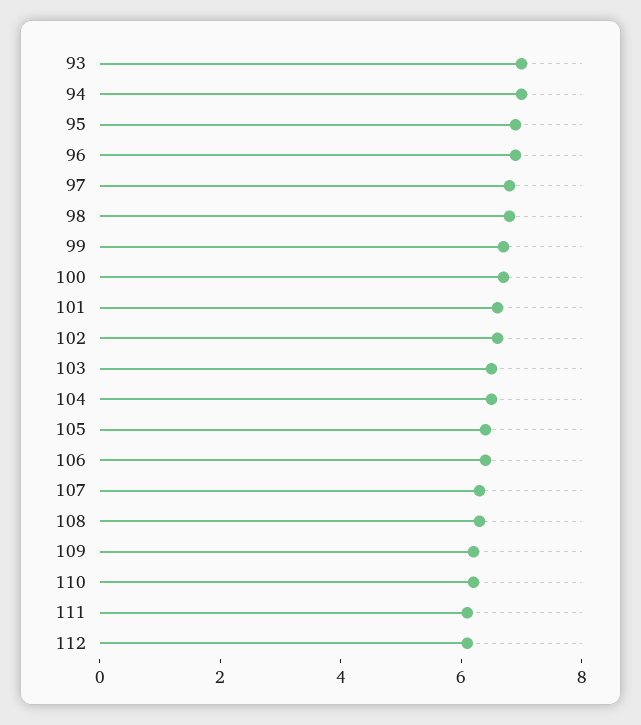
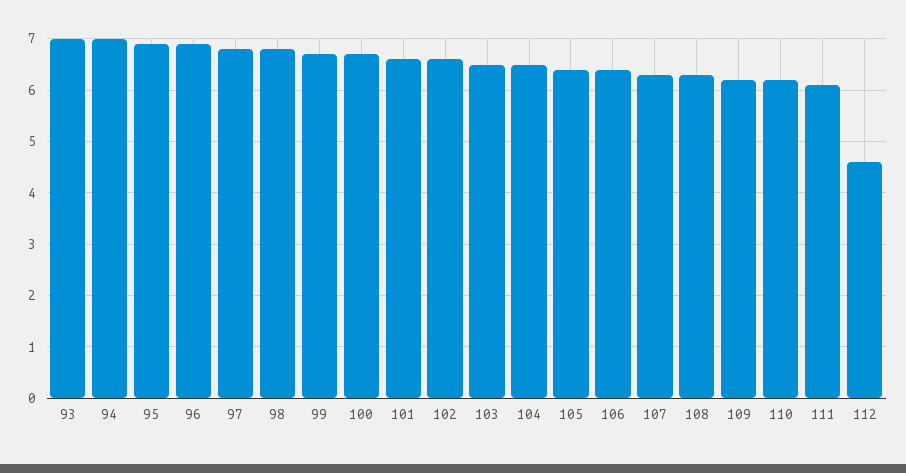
112: 6 -> 4.5

